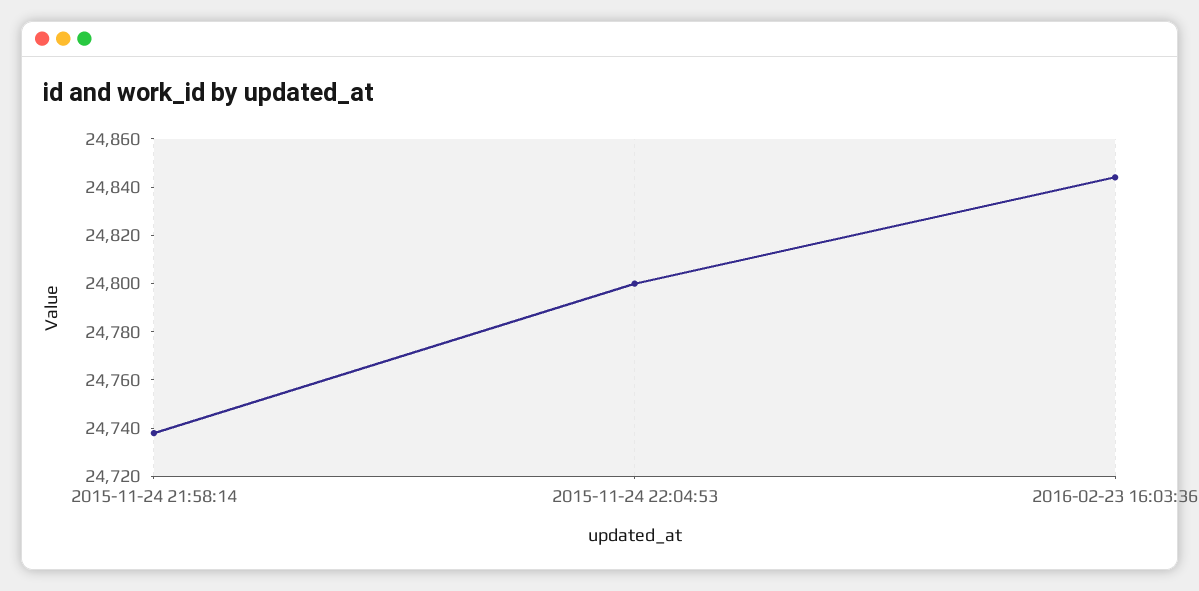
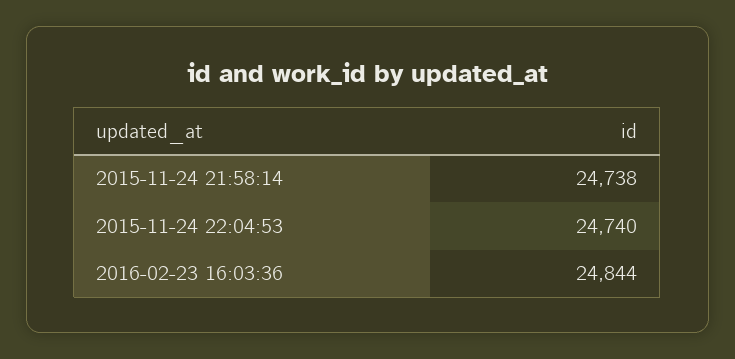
2015-11-24 22:04:53: 24800 -> 24740

